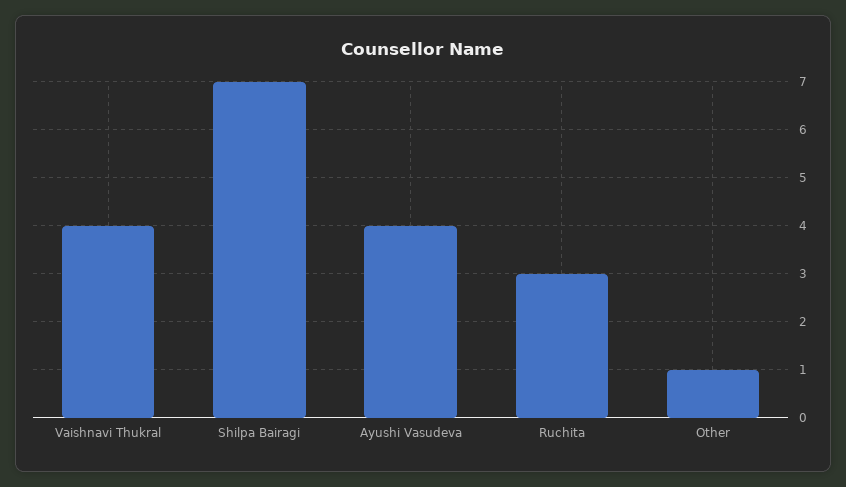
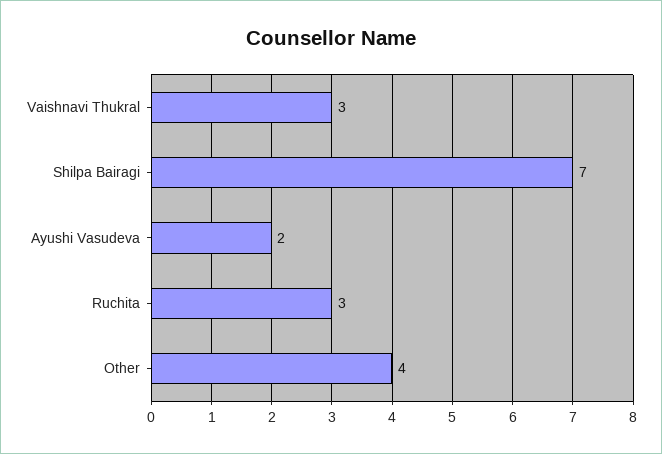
Vaishnavi Thukral: 4 -> 3
Ayushi Vasudeva: 4 -> 2
Other: 1 -> 4

